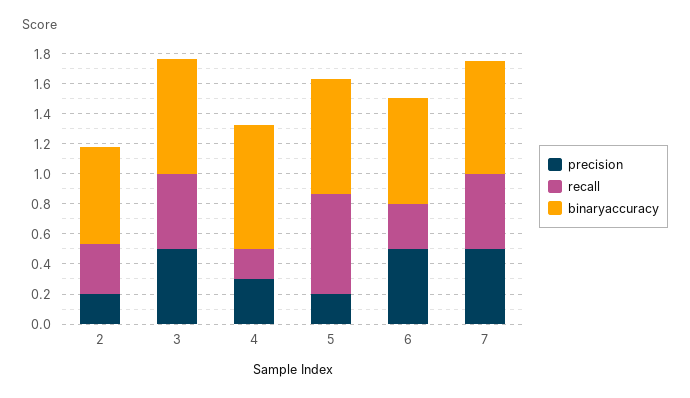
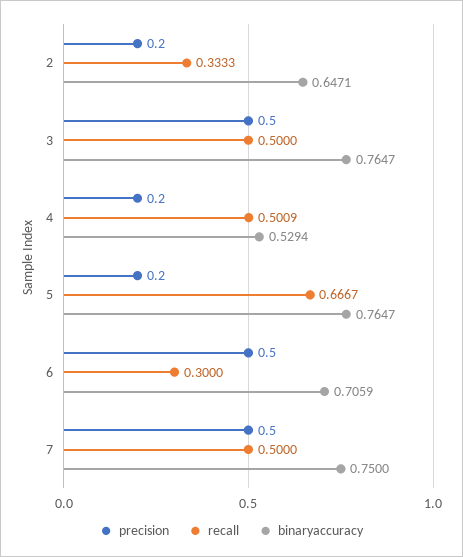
precision, 4: 0.3 -> 0.2
recall, 4: 0.2 -> 0.5009
binaryaccuracy, 4: 0.8 -> 0.5294

